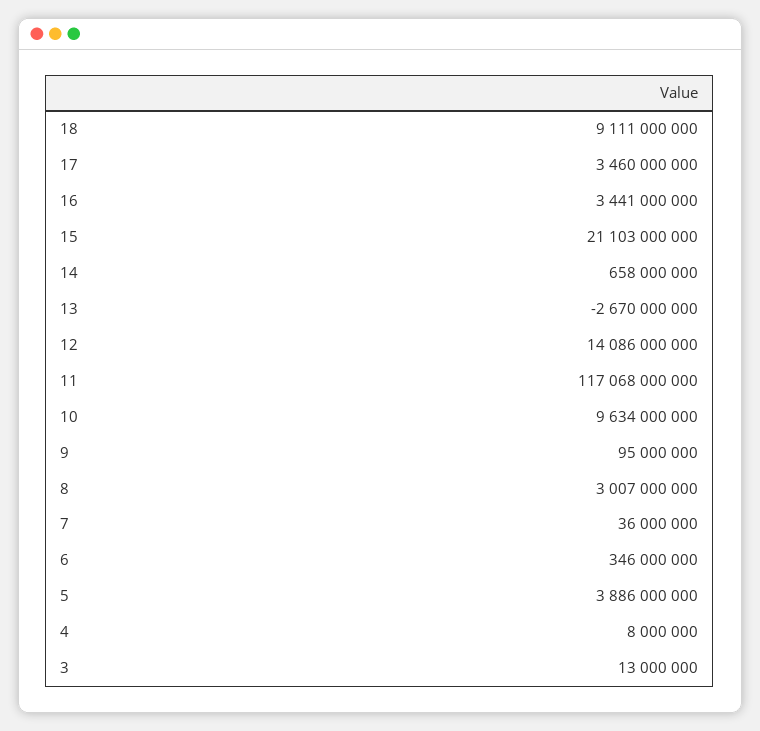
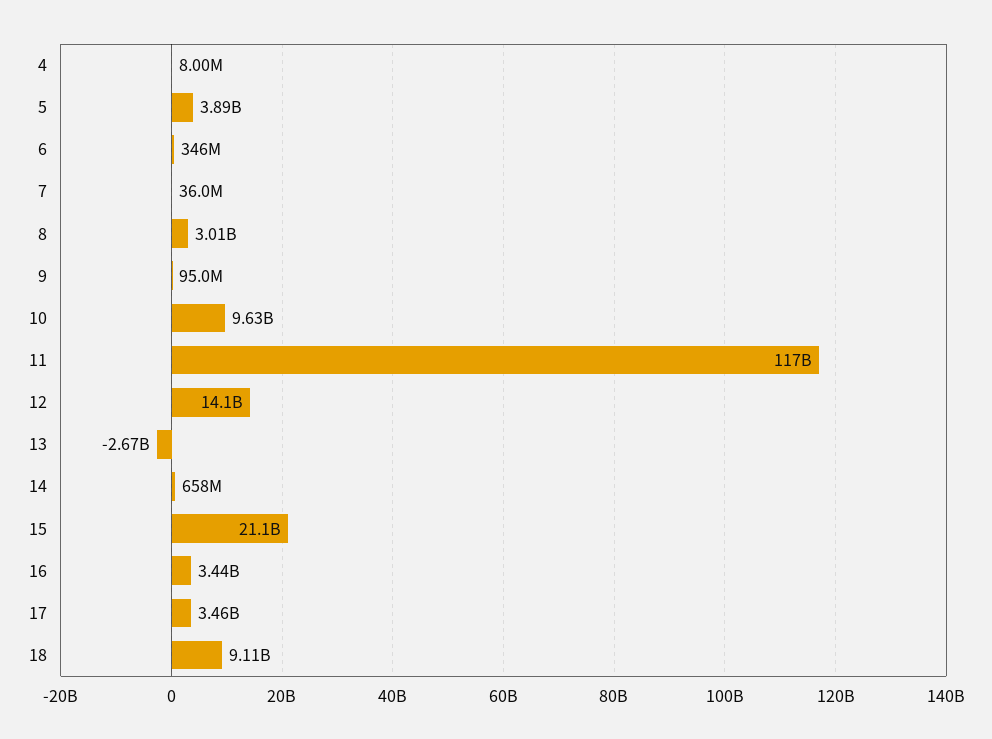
3: 13000000 -> none

